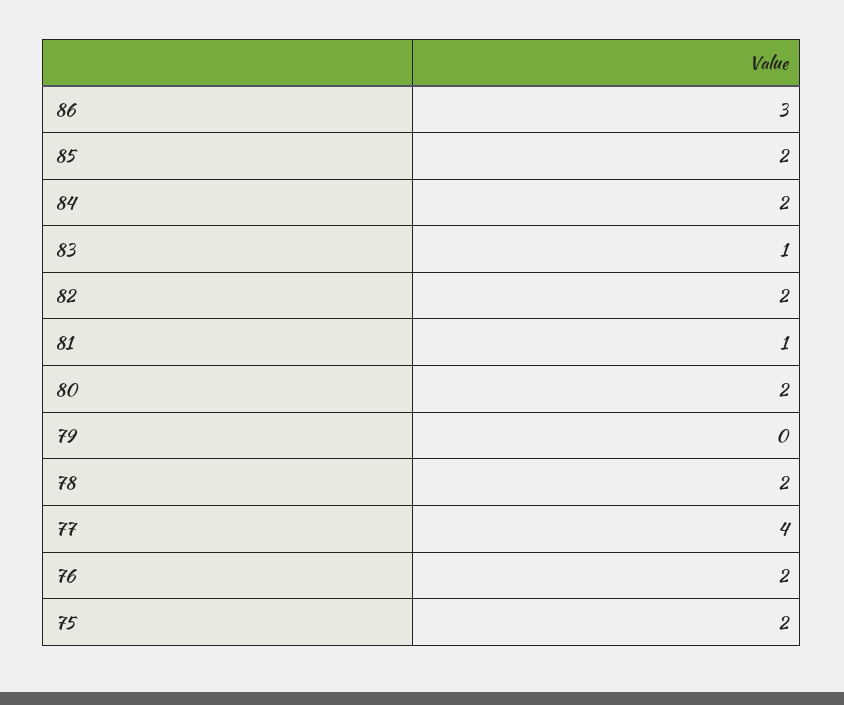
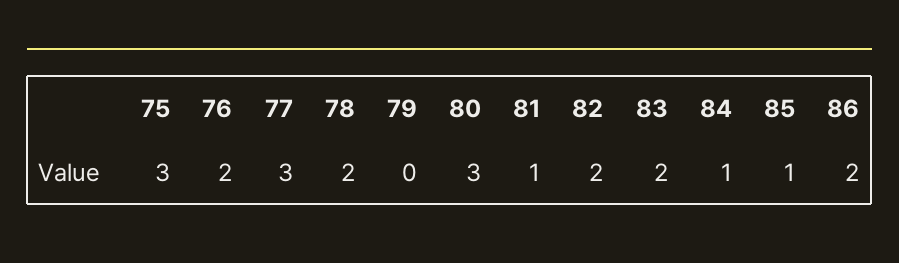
86: 3 -> 2
85: 2 -> 1
84: 2 -> 1
83: 1 -> 2
80: 2 -> 3
77: 4 -> 3
75: 2 -> 3

